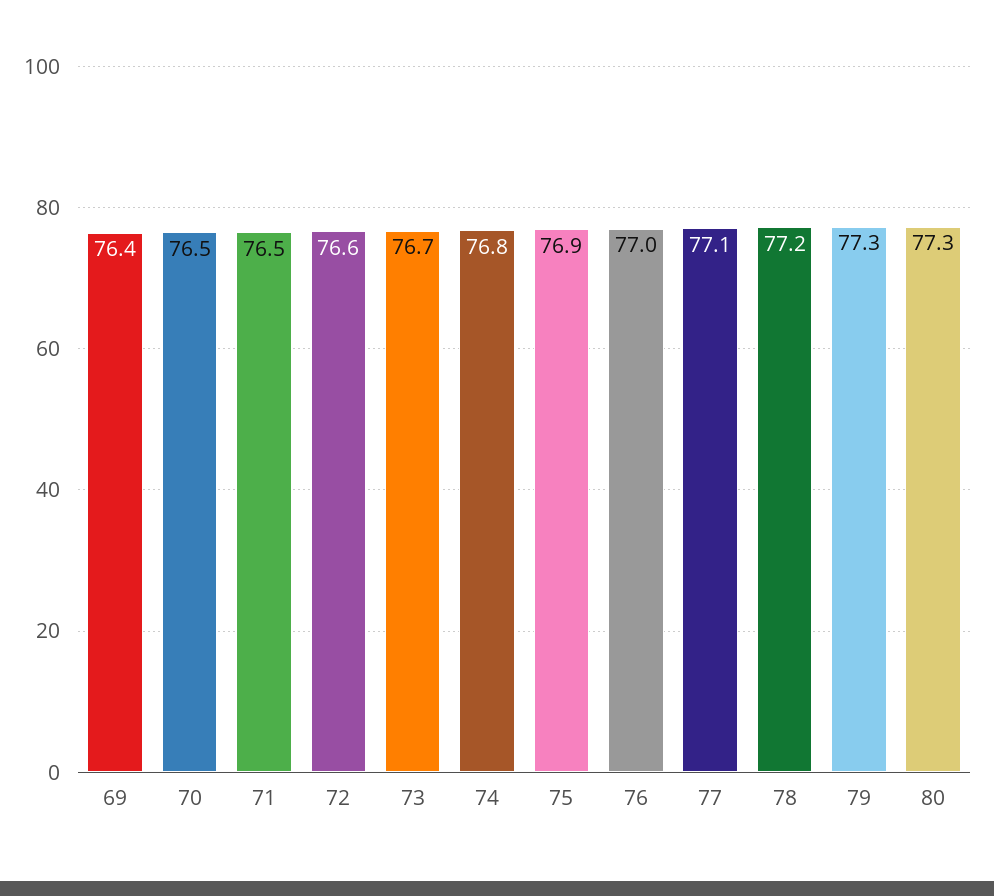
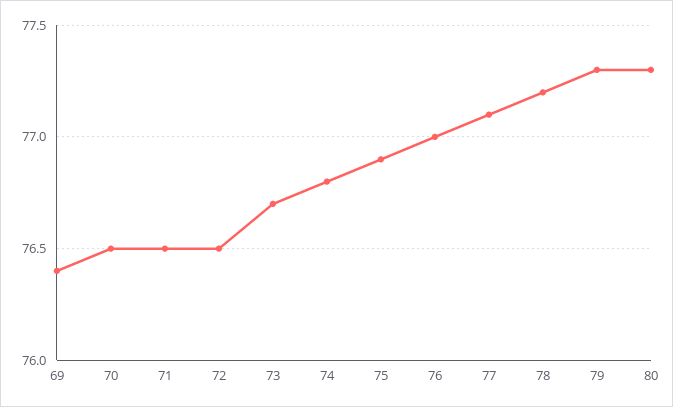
72: 76.6 -> 76.5

